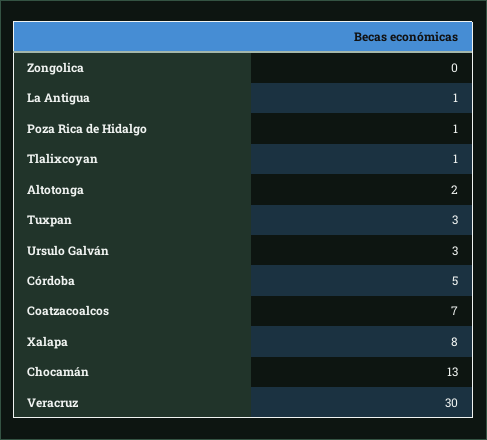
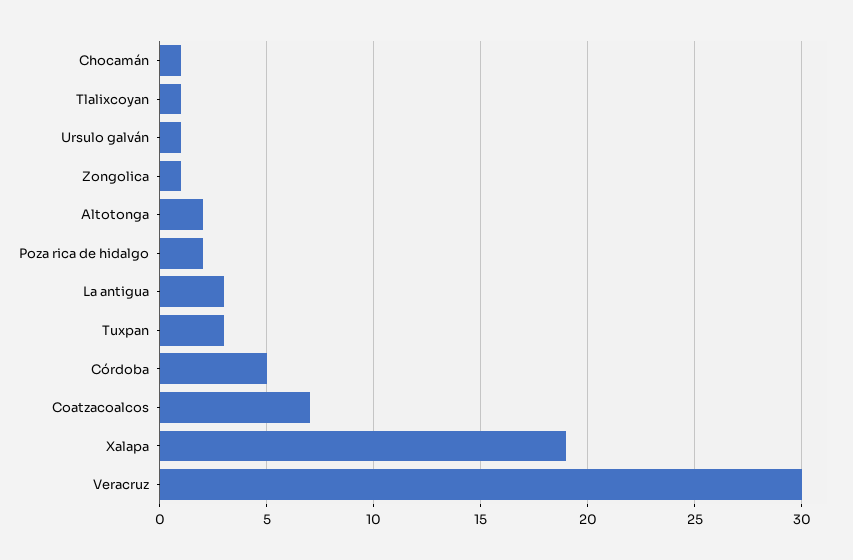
Zongolica: 0 -> 1
La Antigua: 1 -> 3
Poza Rica de Hidalgo: 1 -> 2
Ursulo Galván: 3 -> 1
Xalapa: 8 -> 19
Chocamán: 13 -> 1

